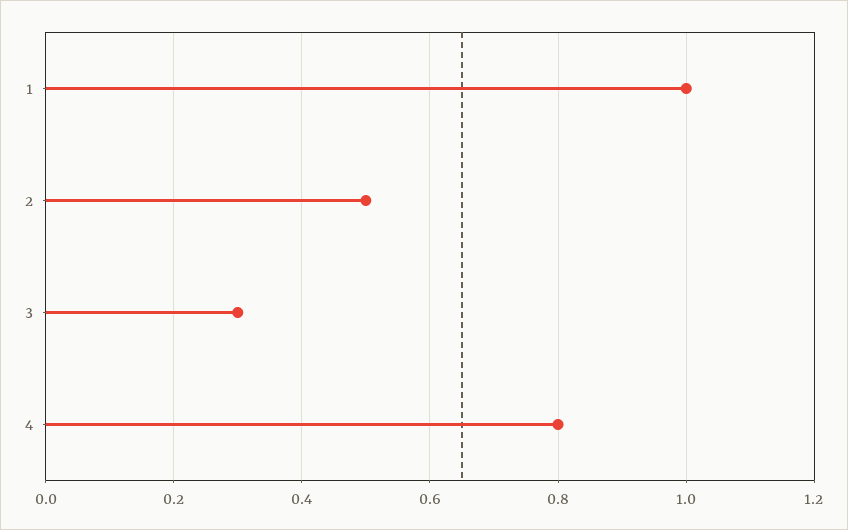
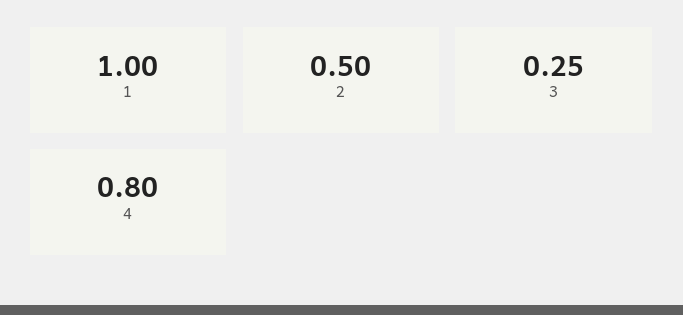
3: 0.3 -> 0.25

